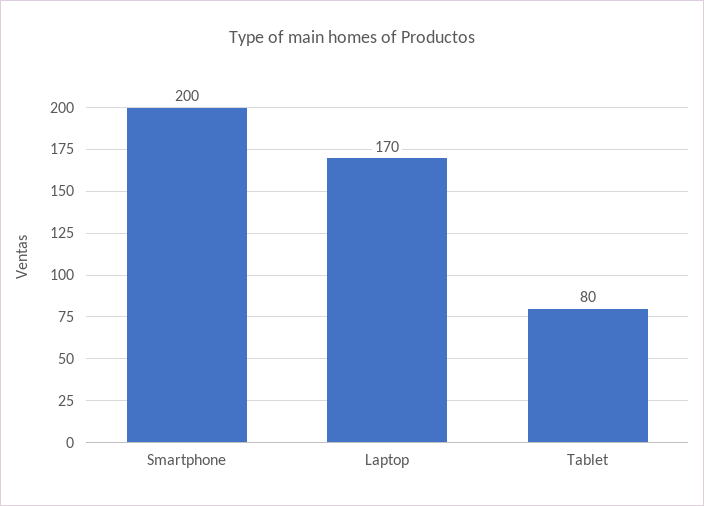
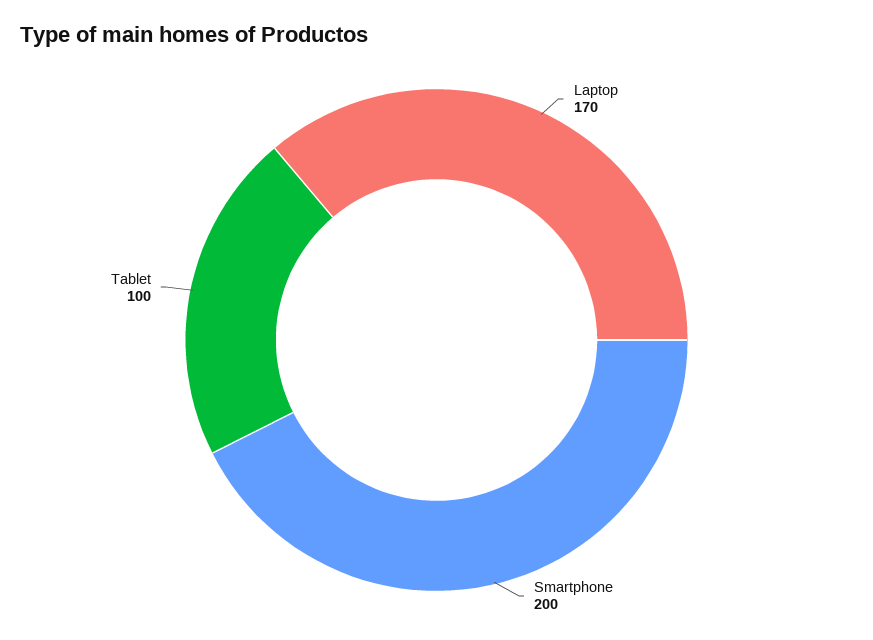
Tablet: 80 -> 100

